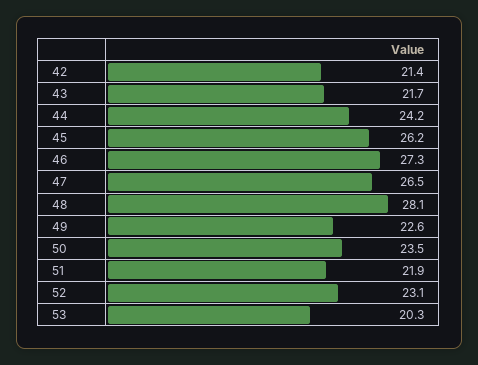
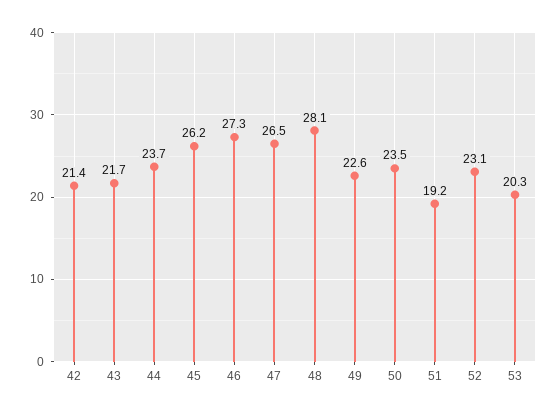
44: 24.2 -> 23.7
51: 21.9 -> 19.2

